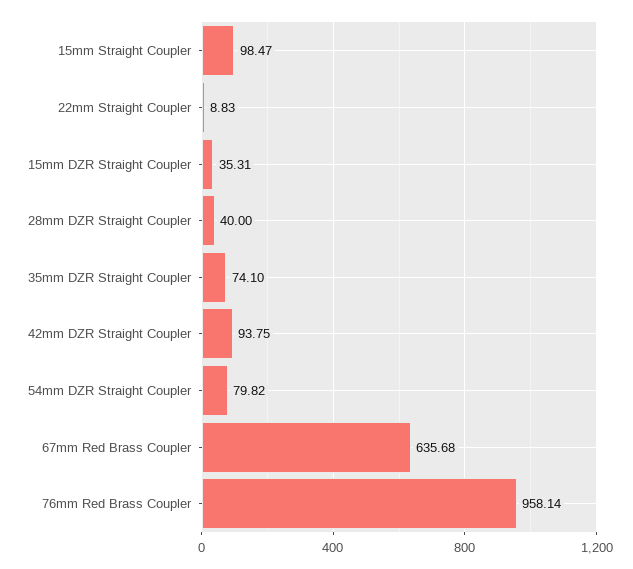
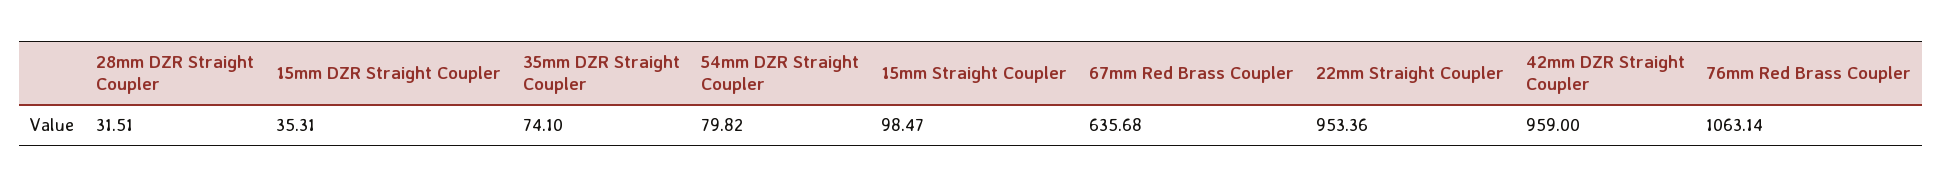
22mm Straight Coupler: 8.83 -> 953.36
28mm DZR Straight Coupler: 40 -> 31.51
42mm DZR Straight Coupler: 93.75 -> 959
76mm Red Brass Coupler: 958.14 -> 1063.14

